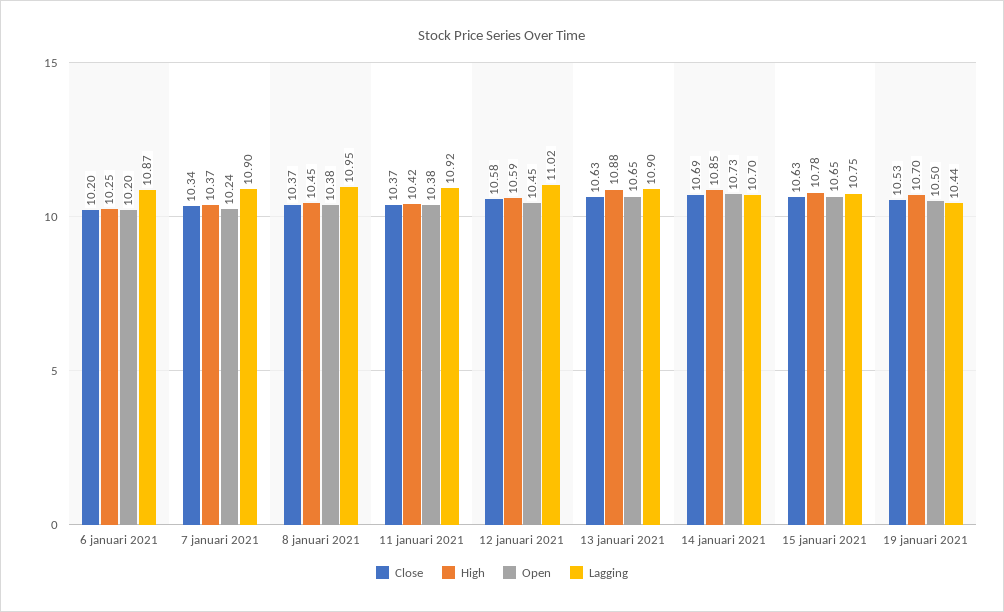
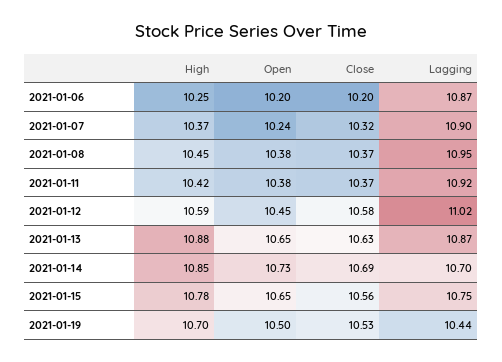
Close, 7 januari 2021: 10.34 -> 10.32
Lagging, 13 januari 2021: 10.9 -> 10.87
Close, 15 januari 2021: 10.63 -> 10.56

